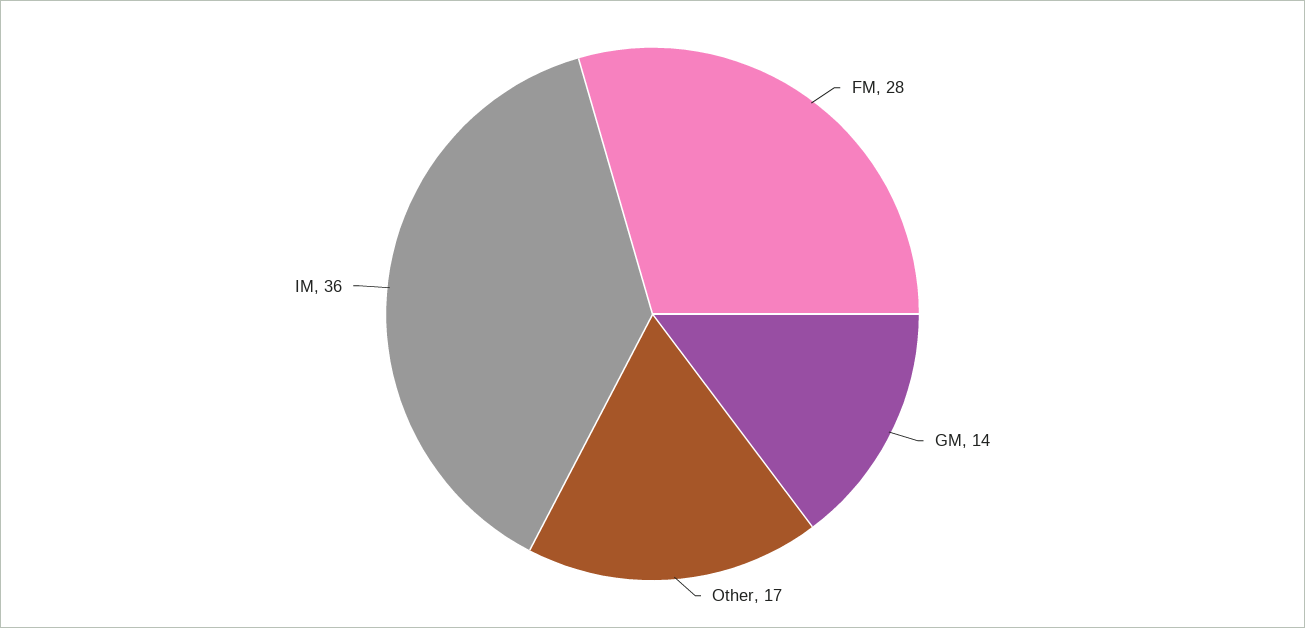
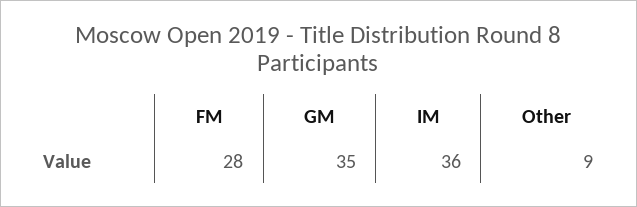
GM: 14 -> 35
Other: 17 -> 9

